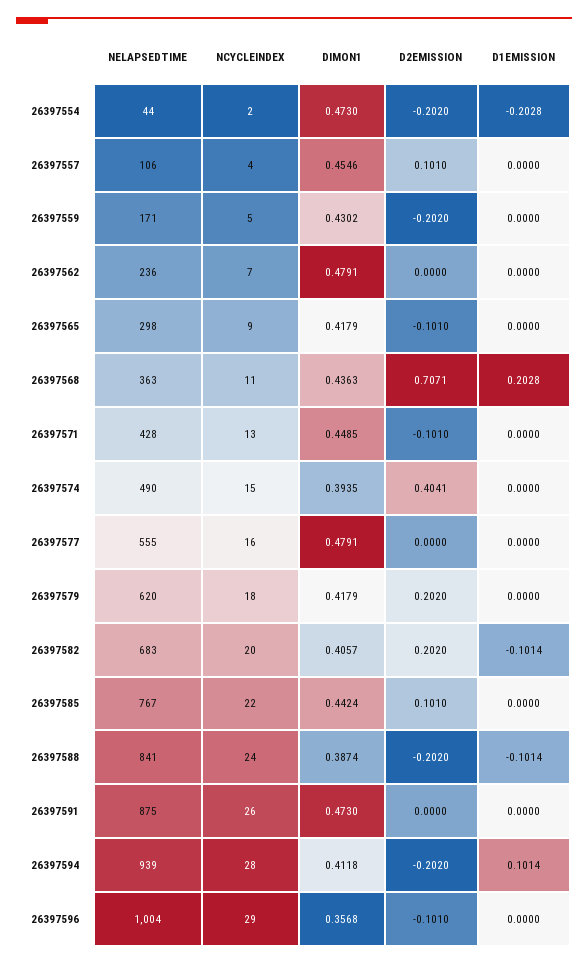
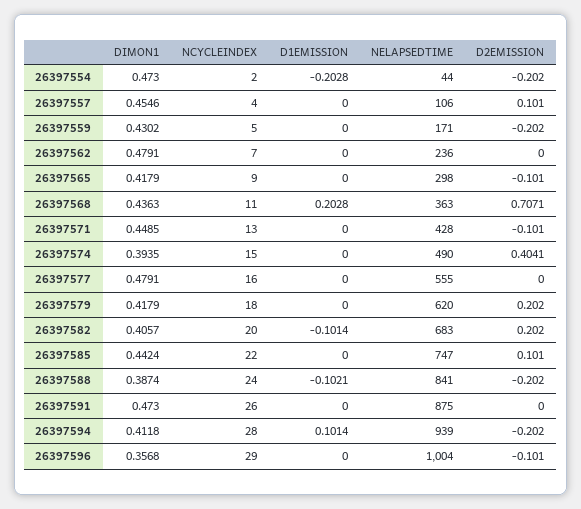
NELAPSEDTIME, 26397585: 767 -> 747
D1EMISSION, 26397588: -0.1014 -> -0.1021

